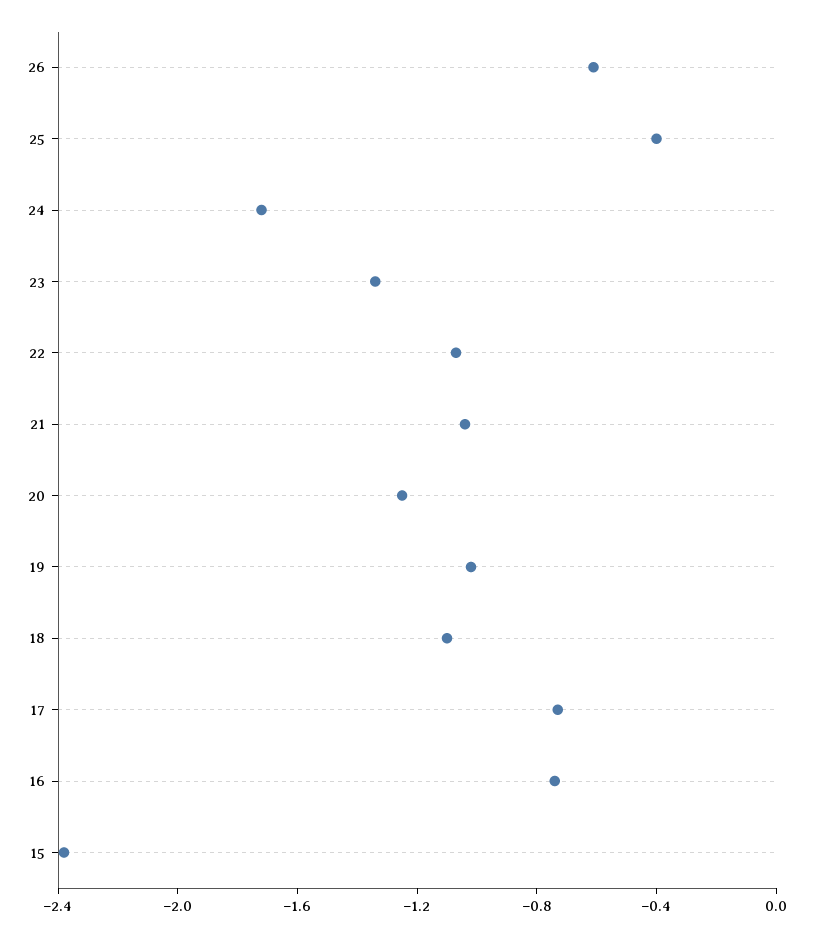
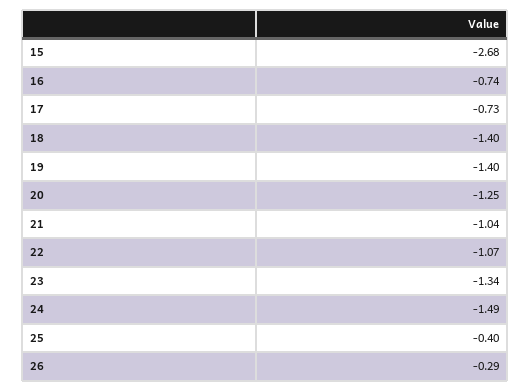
26: -0.6 -> -0.29
24: -1.7 -> -1.49
19: -1 -> -1.4
18: -1.1 -> -1.4
15: -2.4 -> -2.68

